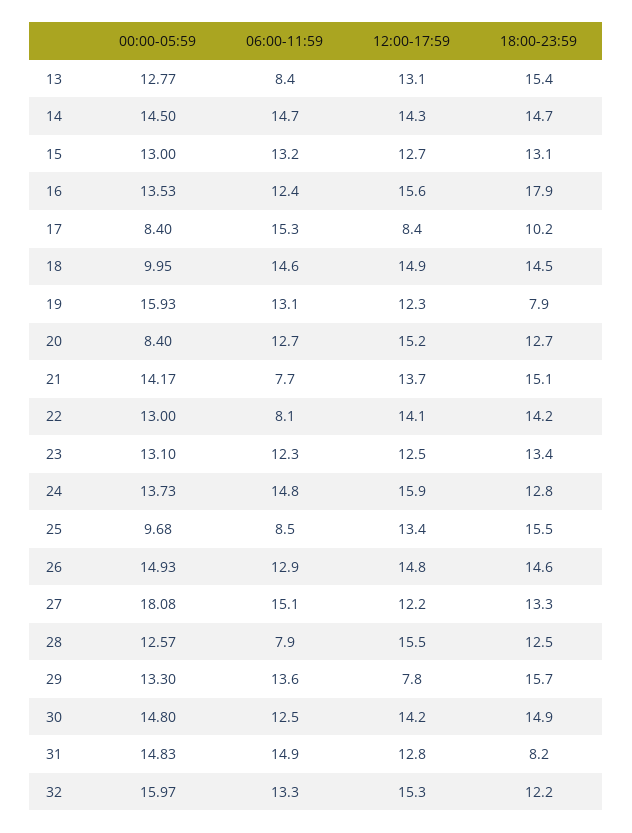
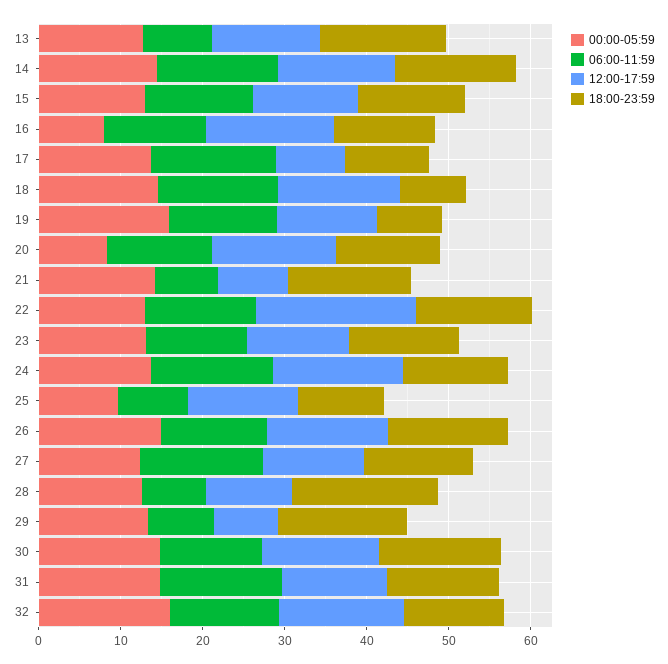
00:00-05:59, 16: 13.53 -> 8
18:00-23:59, 16: 17.9 -> 12
00:00-05:59, 17: 8.4 -> 14
00:00-05:59, 18: 9.95 -> 14
18:00-23:59, 18: 14.5 -> 8
12:00-17:59, 21: 13.7 -> 8
06:00-11:59, 22: 8.1 -> 14
12:00-17:59, 22: 14.1 -> 20
18:00-23:59, 25: 15.5 -> 10
00:00-05:59, 27: 18.08 -> 12
12:00-17:59, 28: 15.5 -> 10
18:00-23:59, 28: 12.5 -> 18
06:00-11:59, 29: 13.6 -> 8
18:00-23:59, 31: 8.2 -> 14

